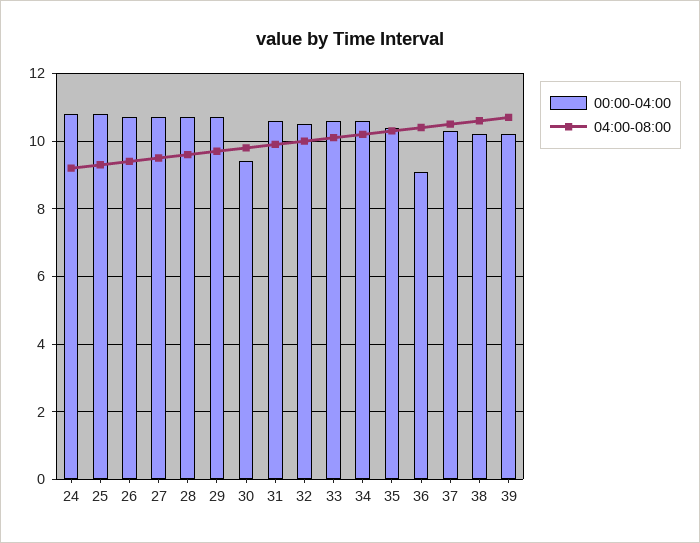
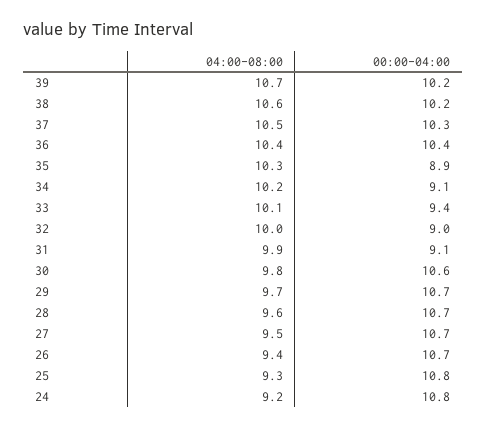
00:00-04:00, 30: 9.5 -> 10.6
00:00-04:00, 31: 10.5 -> 9.1
00:00-04:00, 32: 10.5 -> 9
00:00-04:00, 33: 10.5 -> 9.4
00:00-04:00, 34: 10.5 -> 9.1
00:00-04:00, 35: 10.5 -> 8.9
00:00-04:00, 36: 9 -> 10.4

